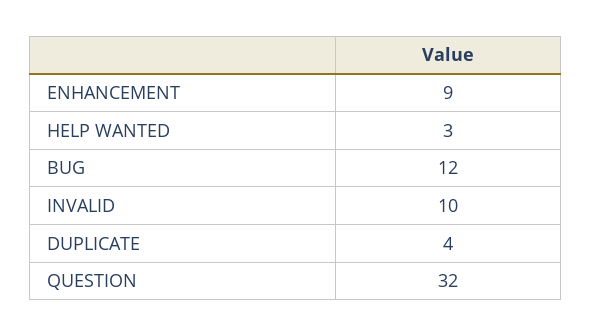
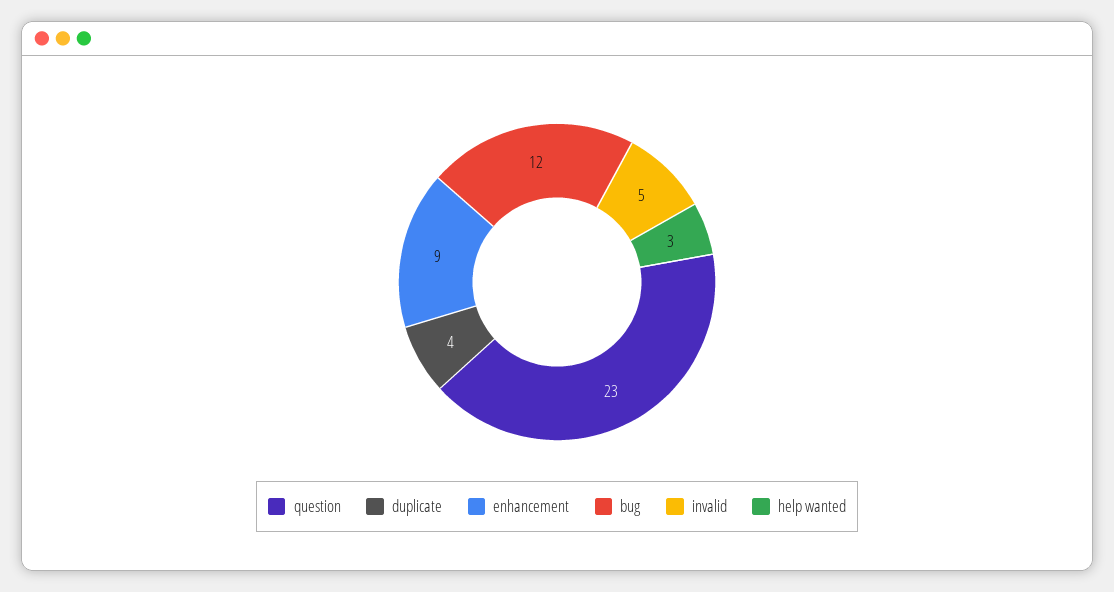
INVALID: 10 -> 5
QUESTION: 32 -> 23

